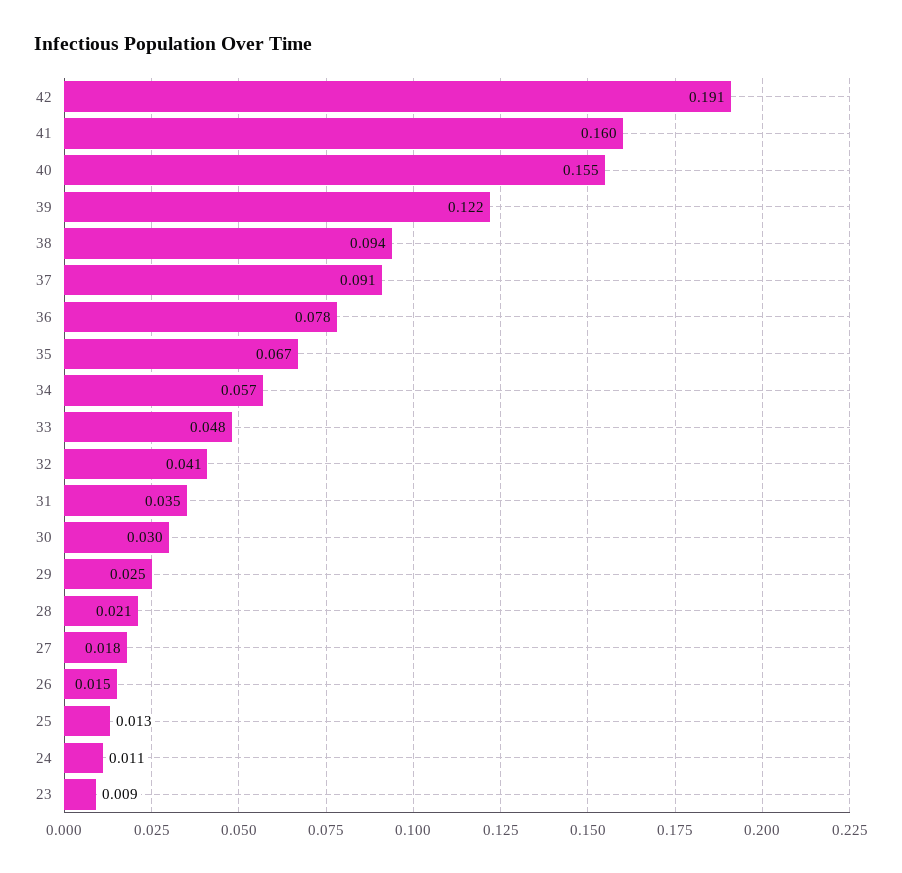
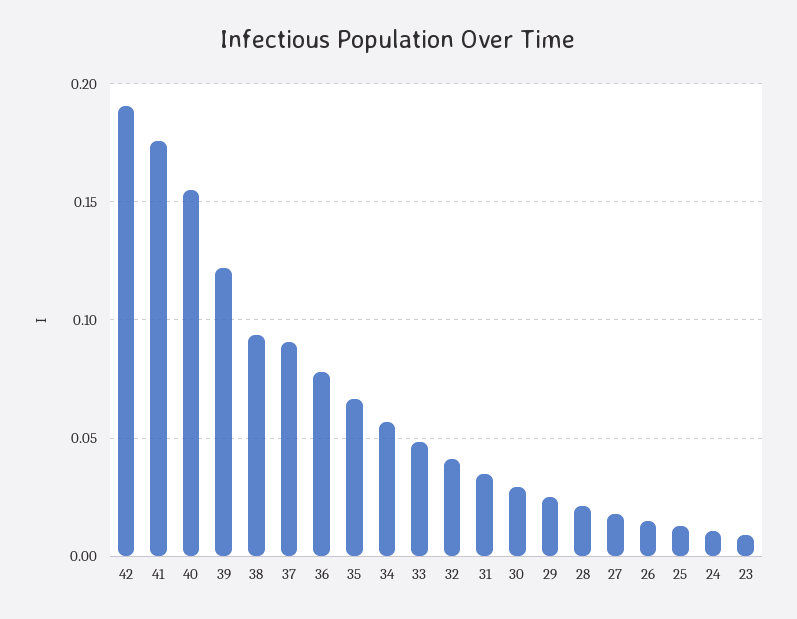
41: 0.16 -> 0.175

